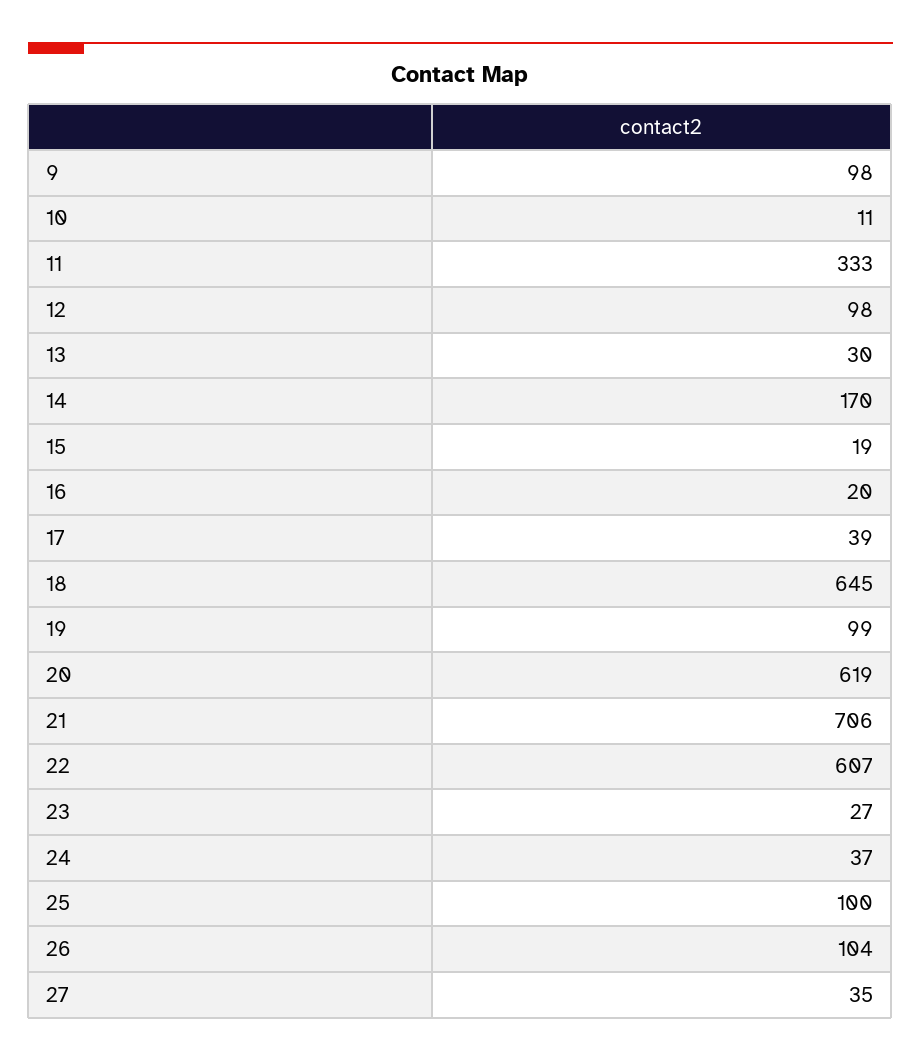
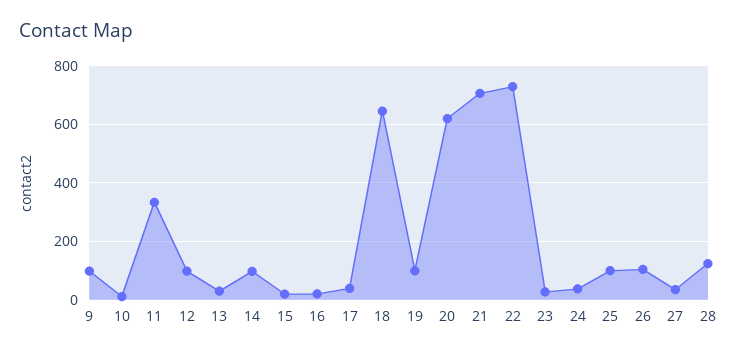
14: 170 -> 100
22: 607 -> 725
28: none -> 125

